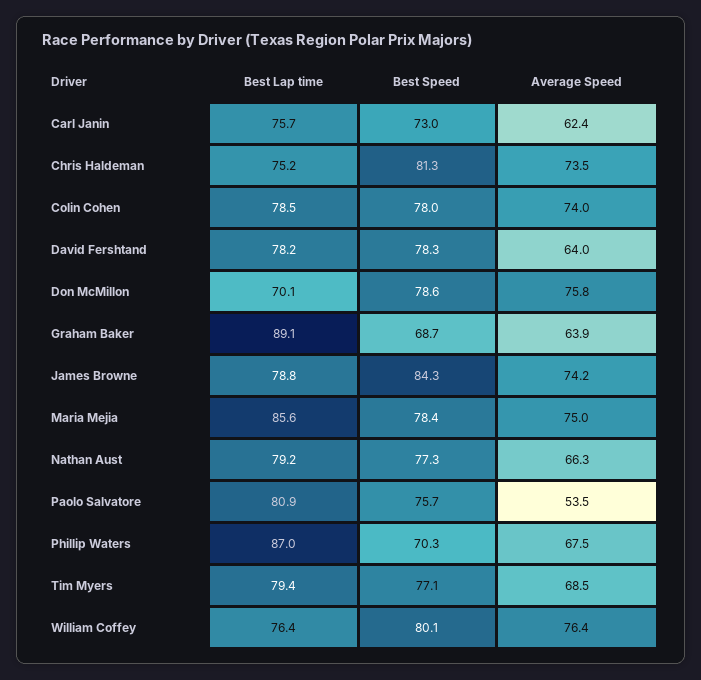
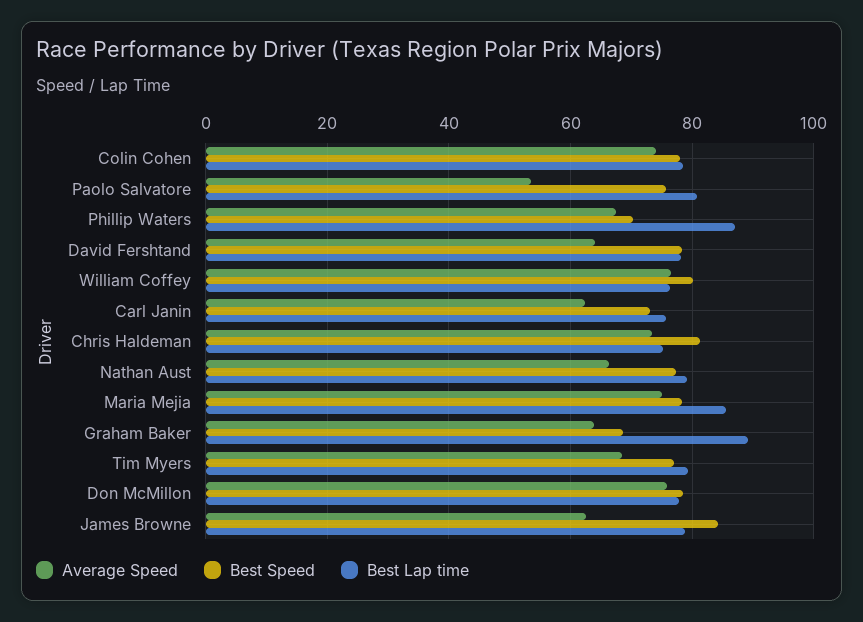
Best Lap time, Don McMillon: 70.1 -> 78
Average Speed, James Browne: 74.2 -> 62

